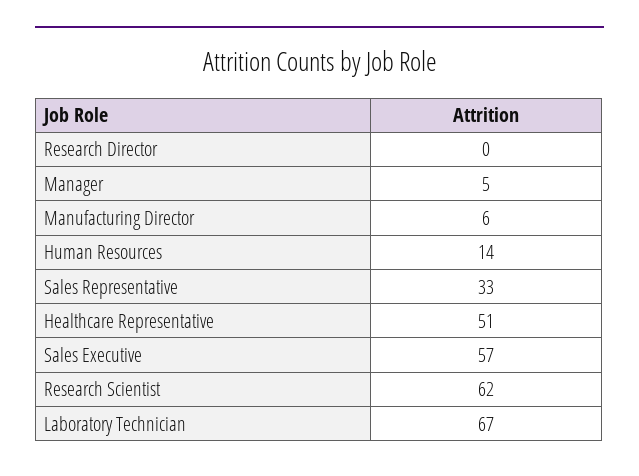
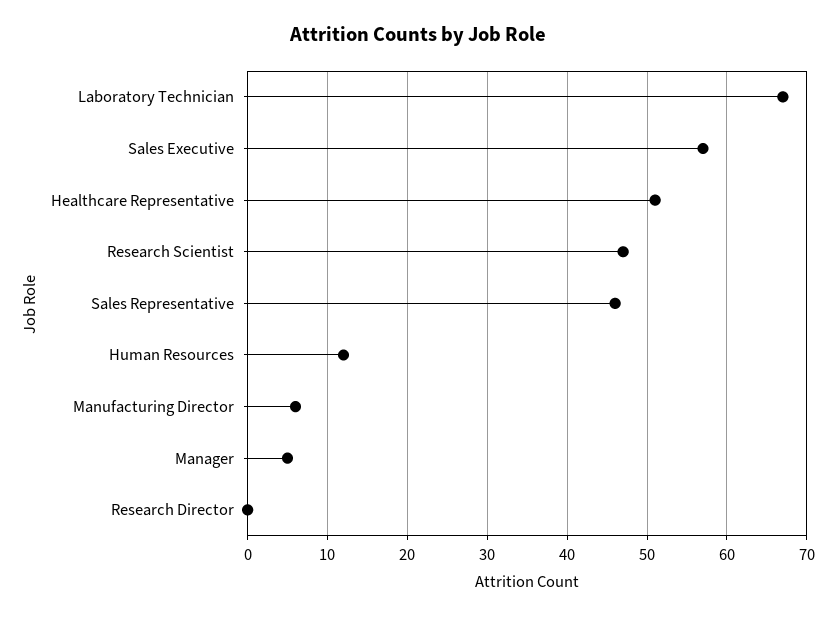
Human Resources: 14 -> 12
Sales Representative: 33 -> 46
Research Scientist: 62 -> 47

